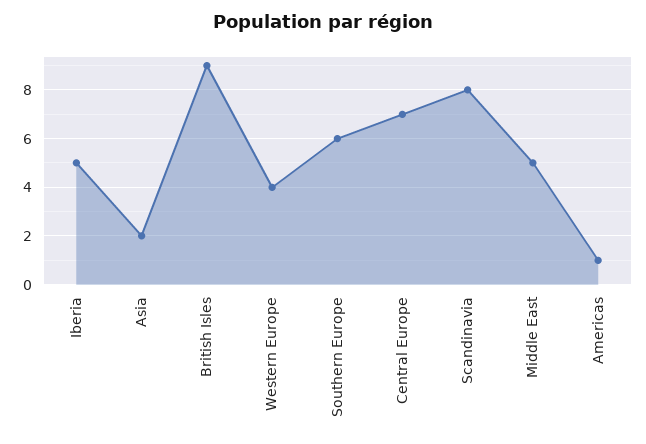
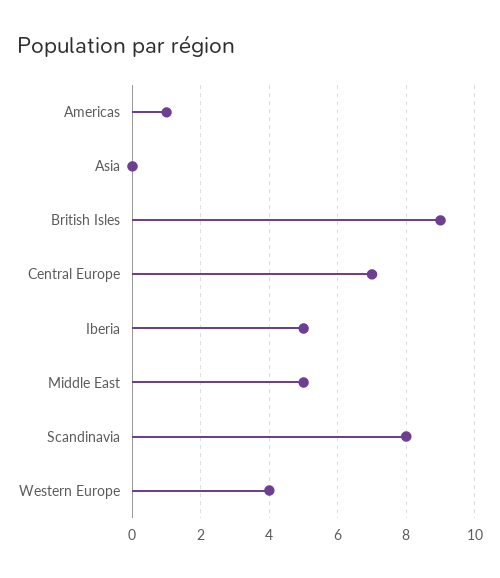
Asia: 2 -> 0
Southern Europe: 6 -> none

